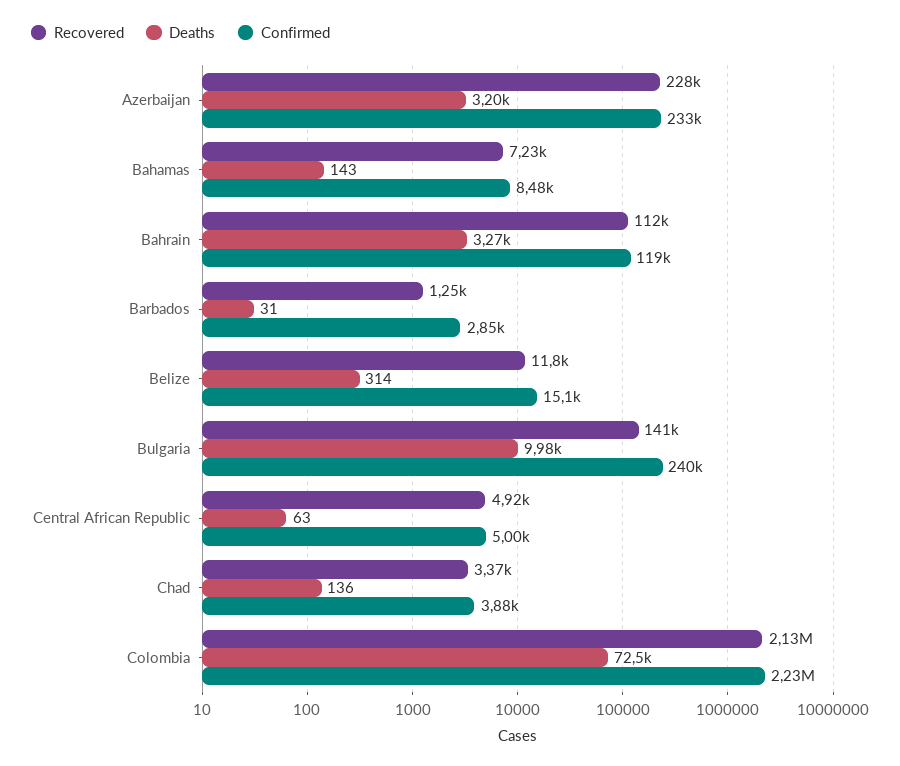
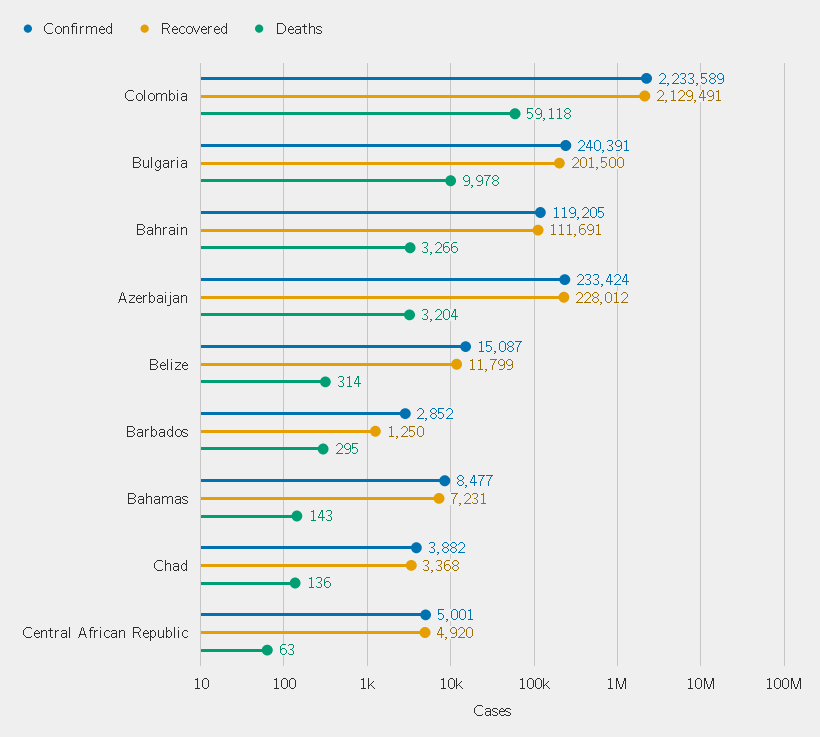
Deaths, Barbados: 31 -> 295
Recovered, Bulgaria: 141000 -> 201500
Deaths, Colombia: 72500 -> 59118

